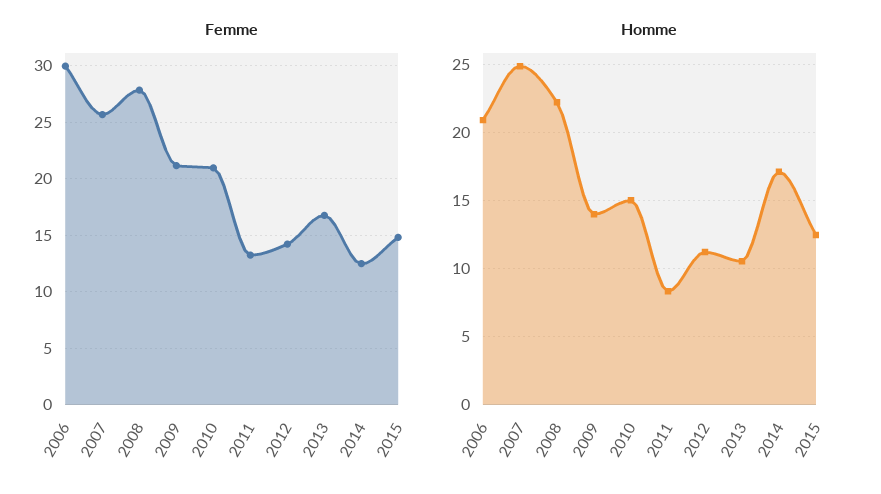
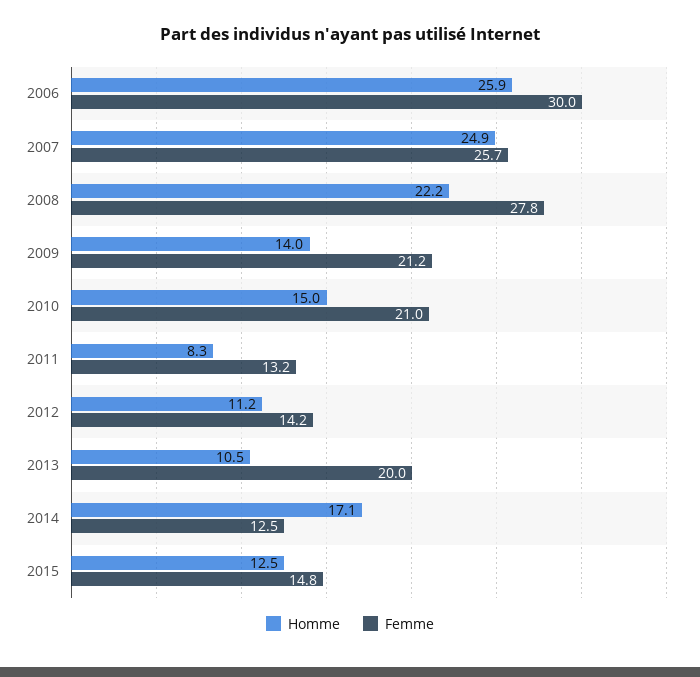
Femme, 2013: 17 -> 20
Homme, 2006: 21 -> 25.9

